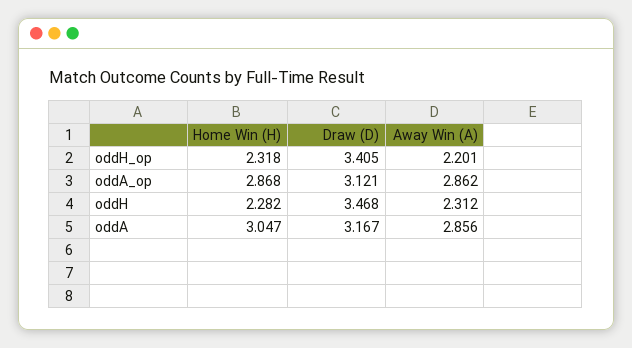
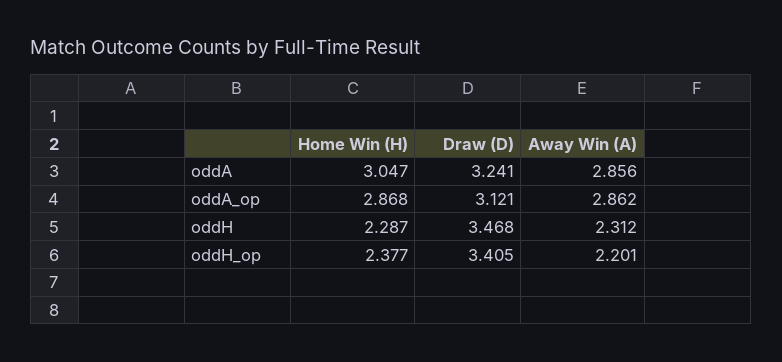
Home Win (H), oddH_op: 2.318 -> 2.377
Home Win (H), oddH: 2.282 -> 2.287
Draw (D), oddA: 3.167 -> 3.241

